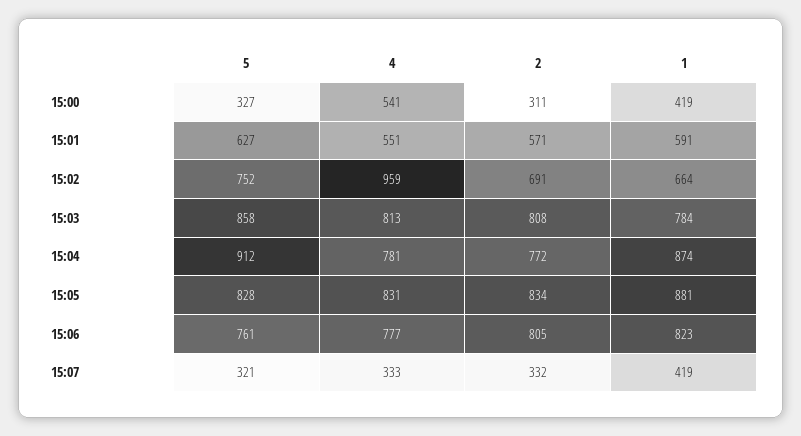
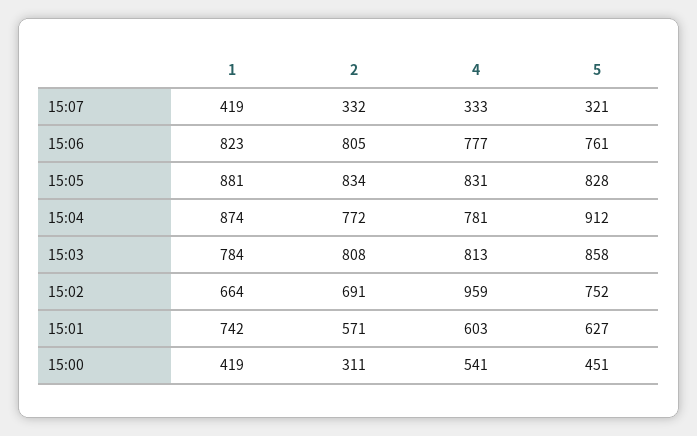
5, 15:00: 327 -> 451
4, 15:01: 551 -> 603
1, 15:01: 591 -> 742

